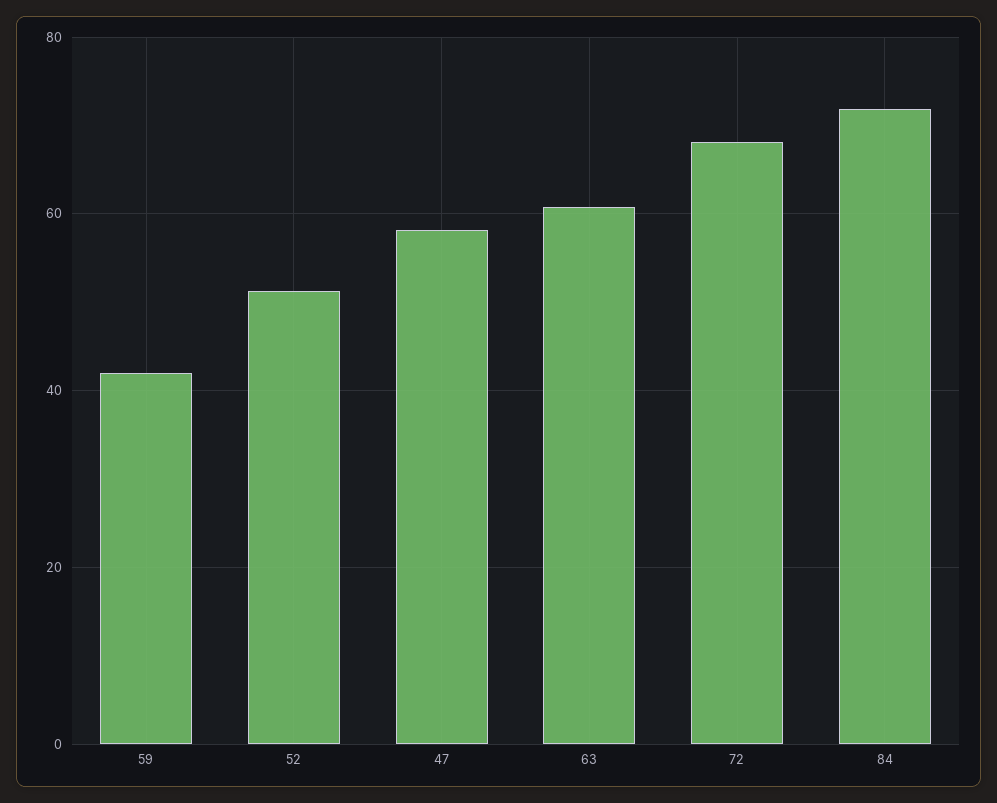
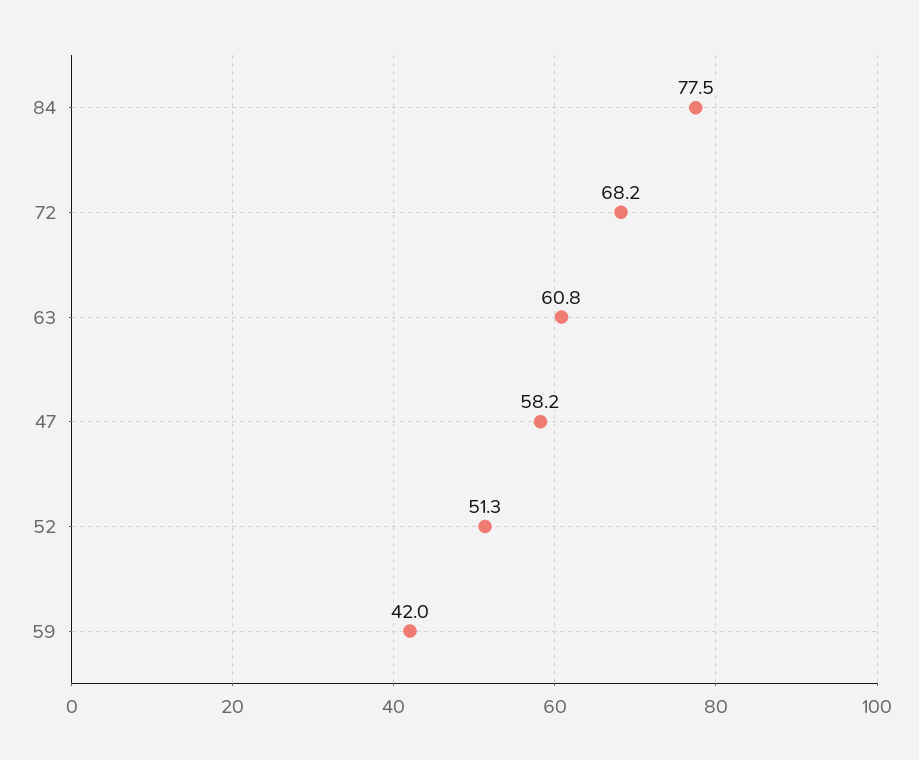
84: 72 -> 77.5

